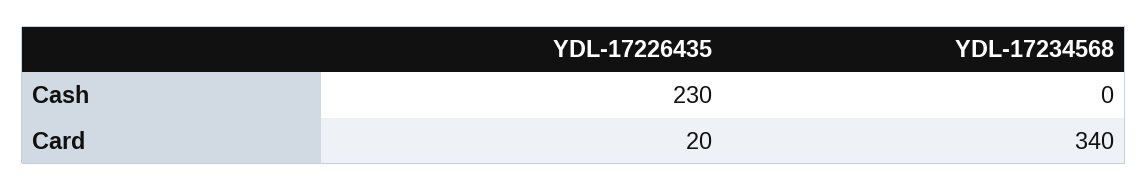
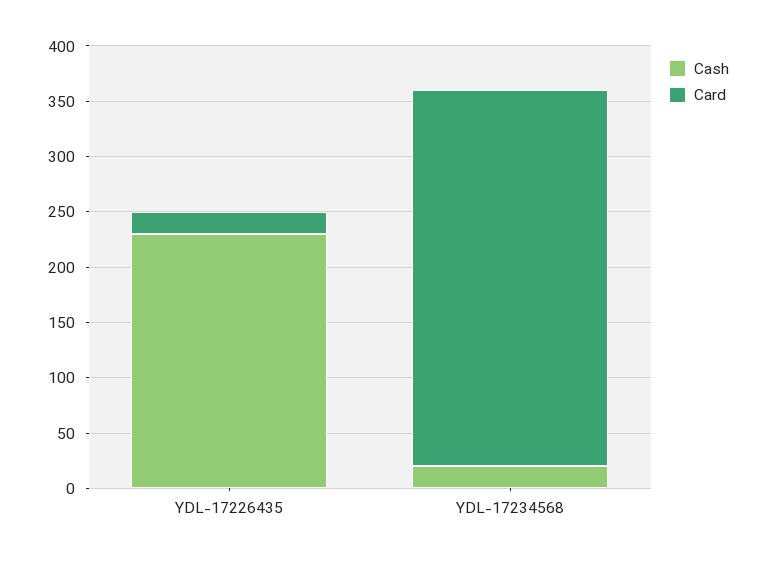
Cash, YDL-17234568: 0 -> 20

